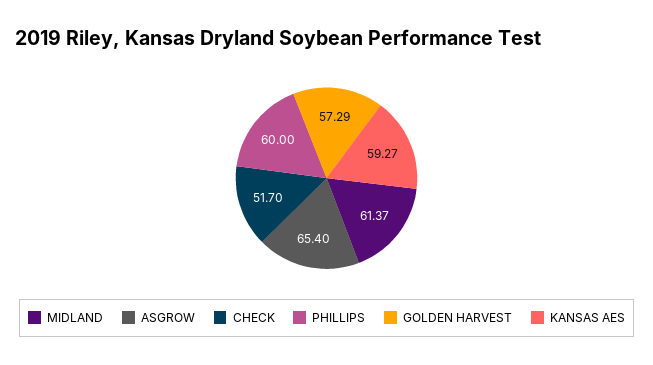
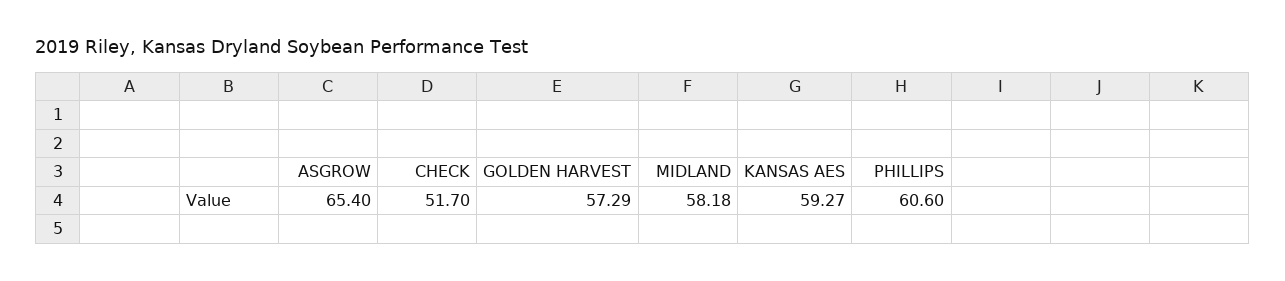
MIDLAND: 61.37 -> 58.18
PHILLIPS: 60 -> 60.6

